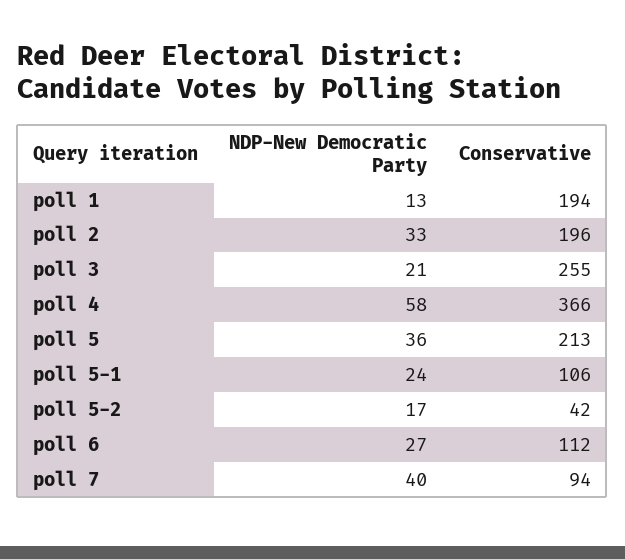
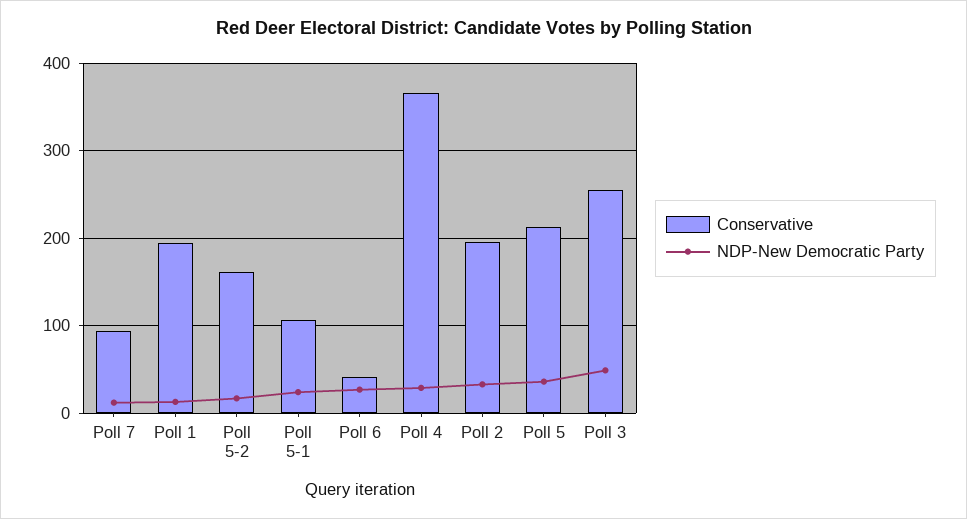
NDP-New Democratic Party, poll 3: 21 -> 50
NDP-New Democratic Party, poll 4: 58 -> 30
Conservative, poll 5-2: 42 -> 160
Conservative, poll 6: 112 -> 40
NDP-New Democratic Party, poll 7: 40 -> 10

